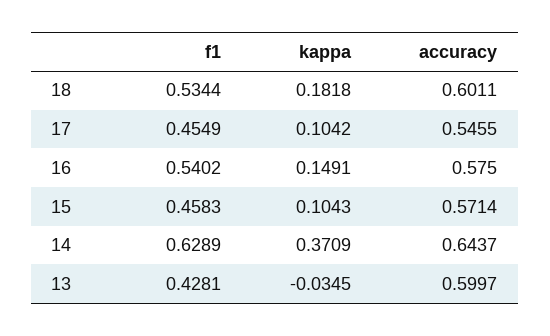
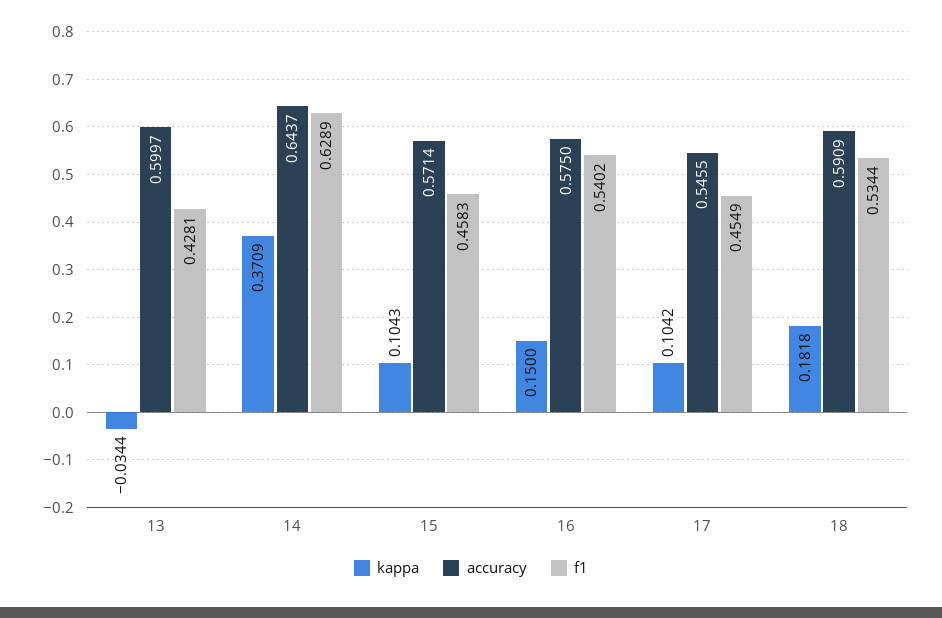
accuracy, 18: 0.6011 -> 0.5909
kappa, 16: 0.1491 -> 0.15
kappa, 13: -0.0345 -> -0.0344

